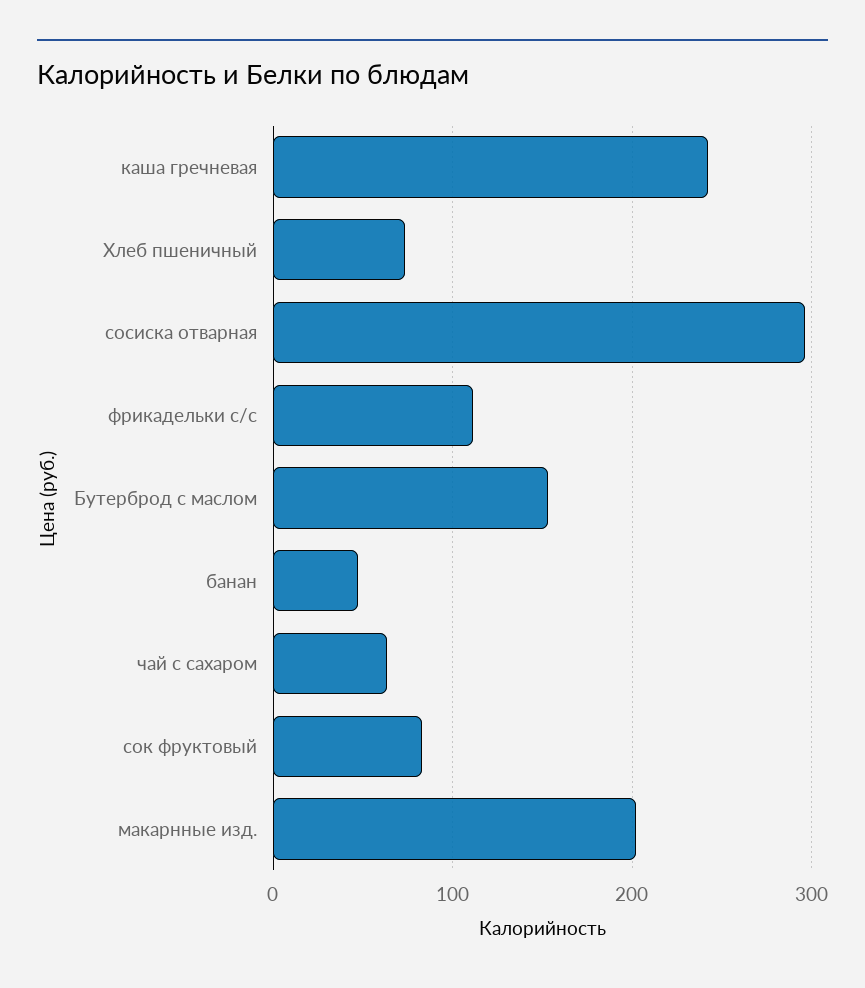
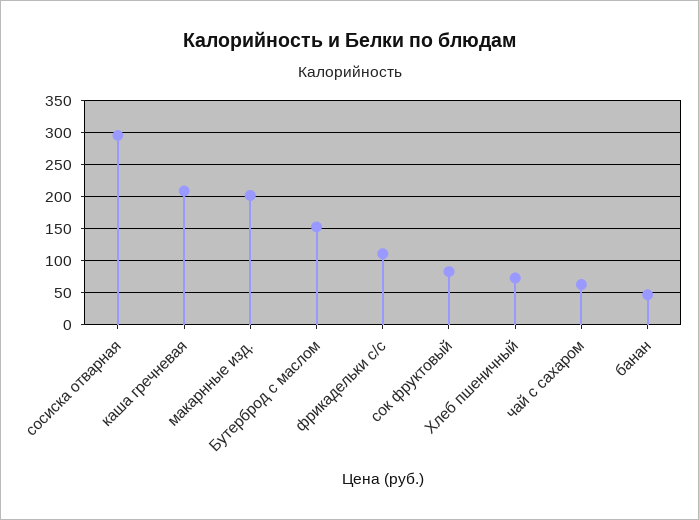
каша гречневая: 240 -> 210

